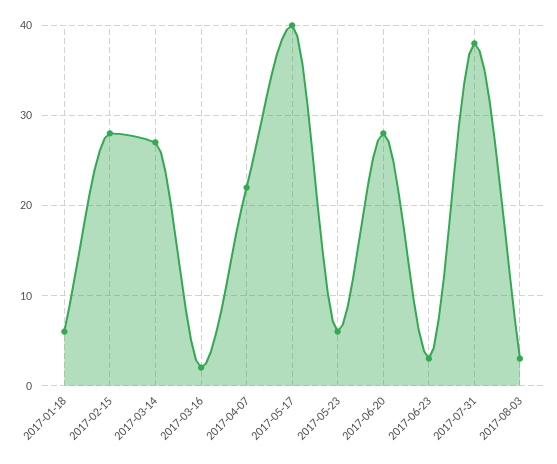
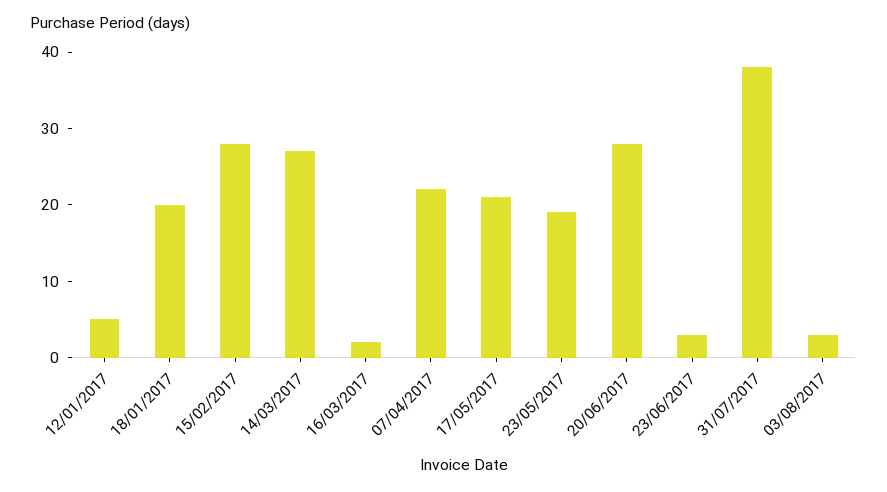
2017-01-18: 6 -> 20
2017-05-17: 40 -> 20
2017-05-23: 6 -> 20
12/01/2017: none -> 5

